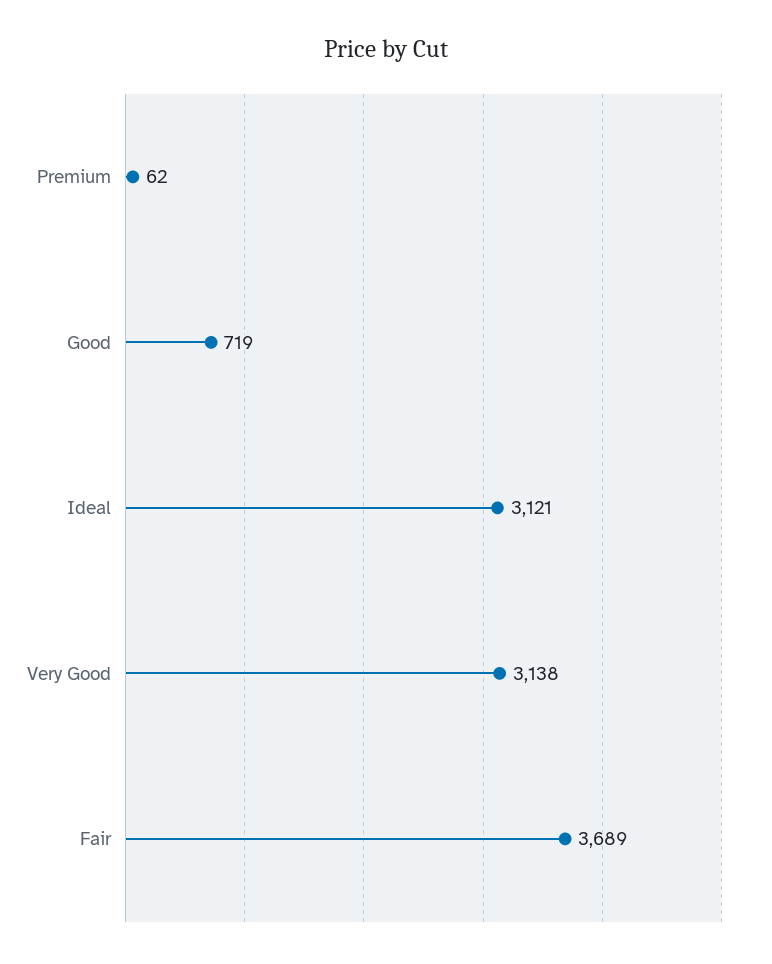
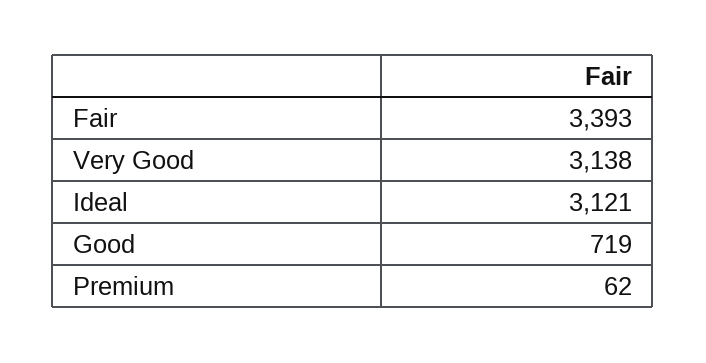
Fair: 3689 -> 3393

